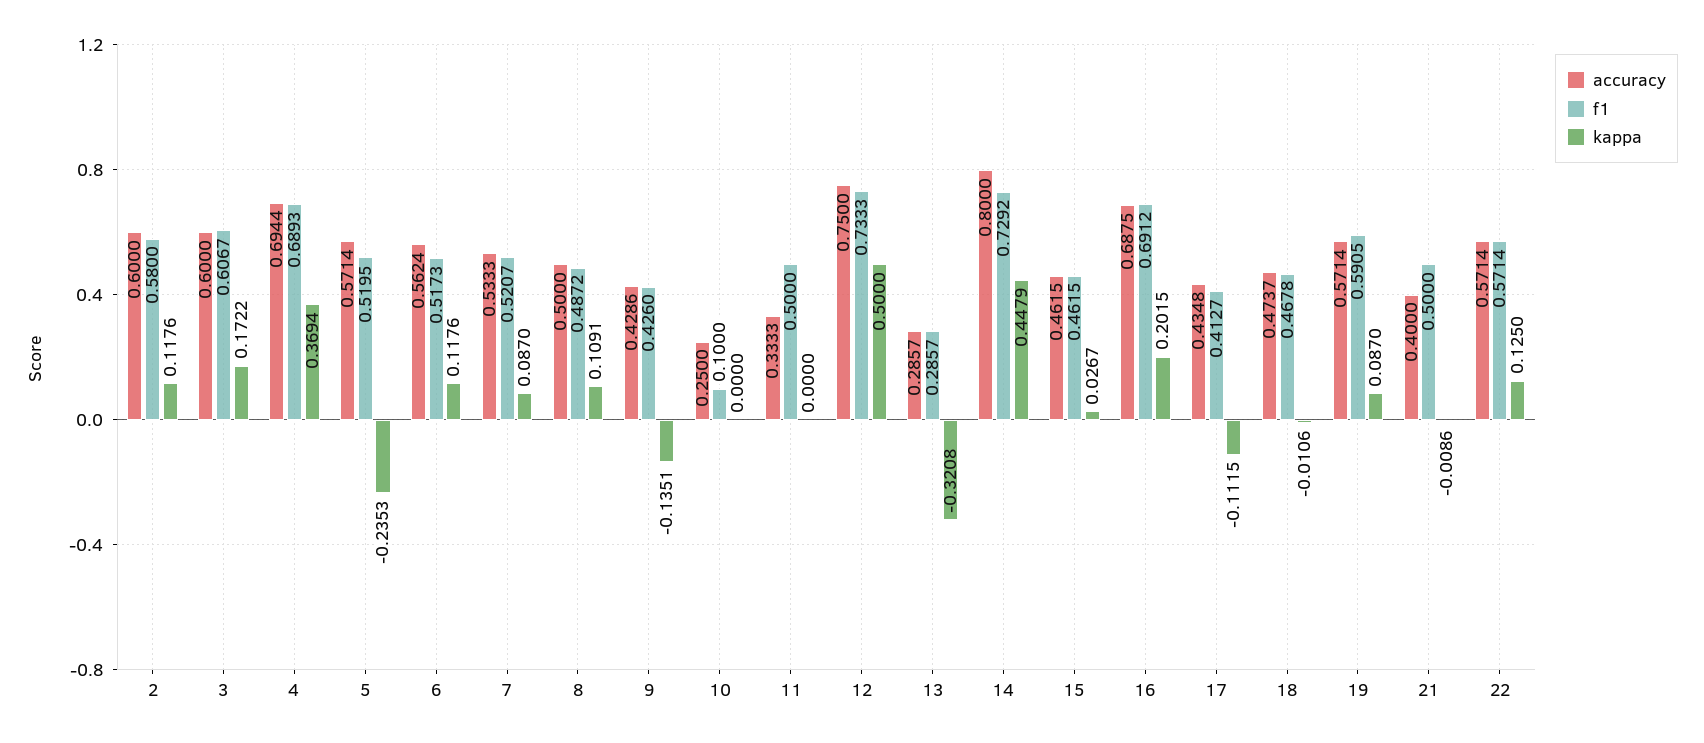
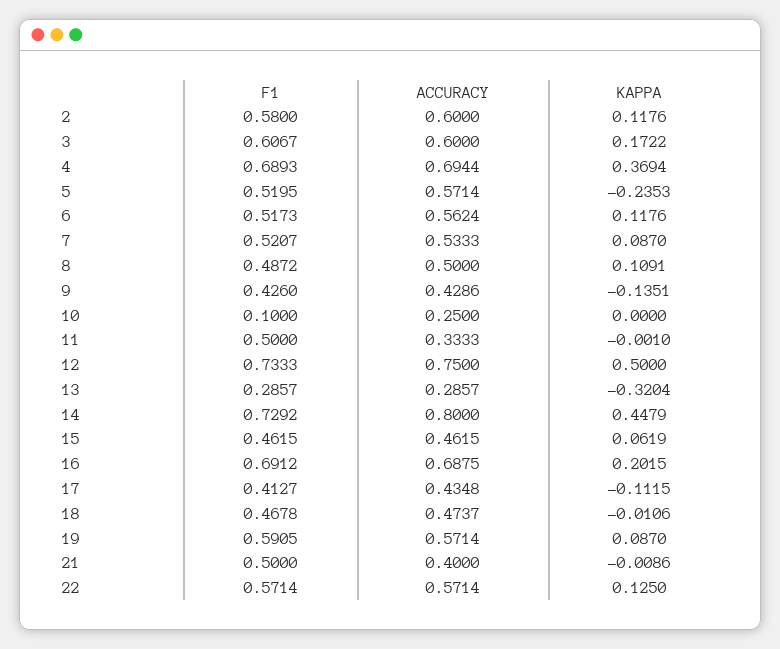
kappa, 11: 0 -> -0.001
kappa, 13: -0.3208 -> -0.3204
kappa, 15: 0.0267 -> 0.0619

